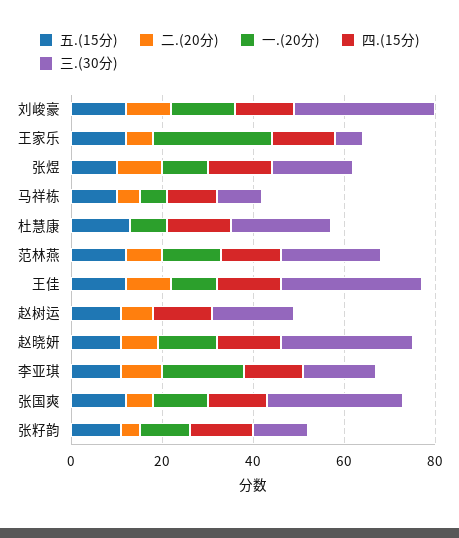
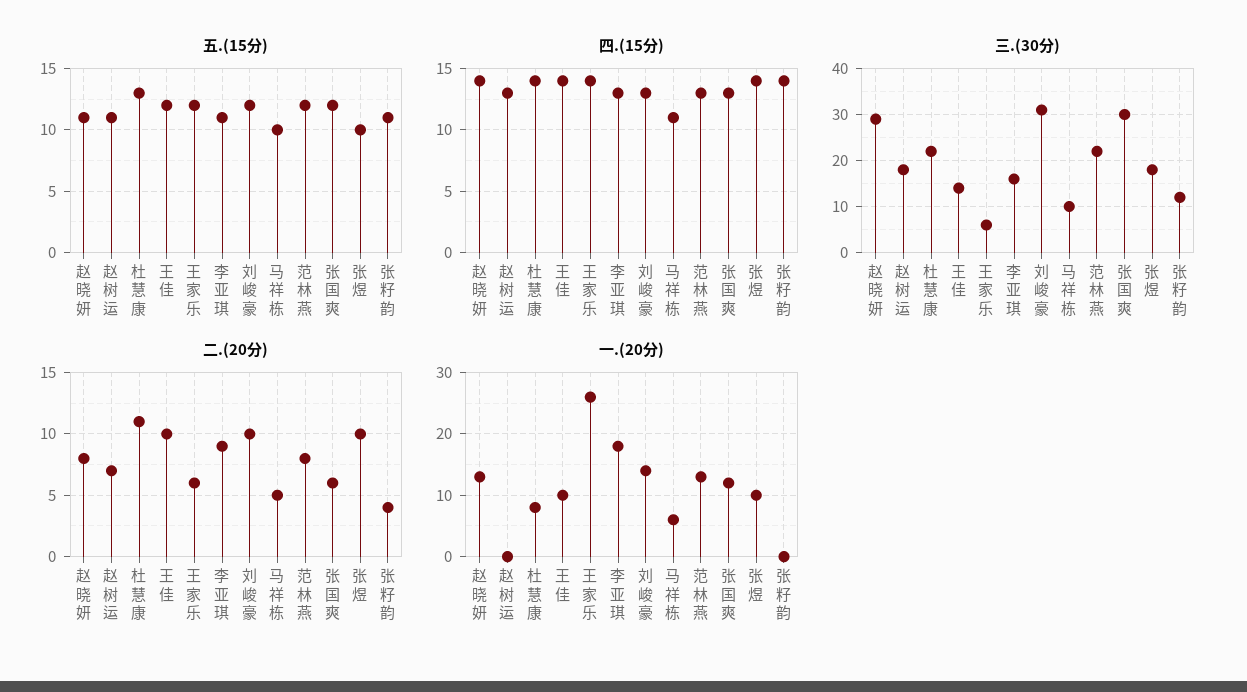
二.(20分), 杜慧康: 0 -> 11
三.(30分), 王佳: 30 -> 15
一.(20分), 张籽韵: 10 -> 0

